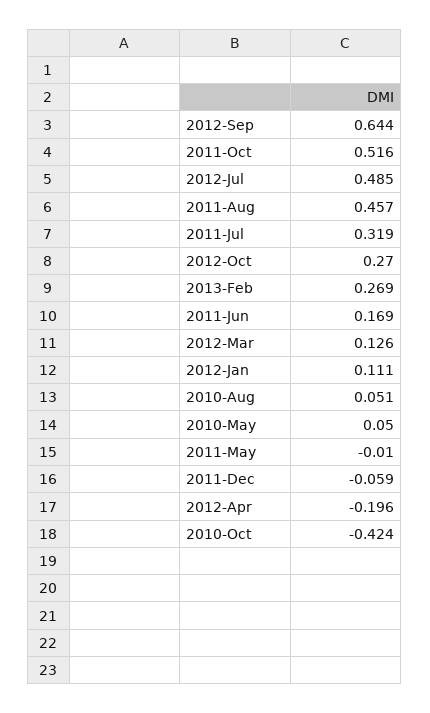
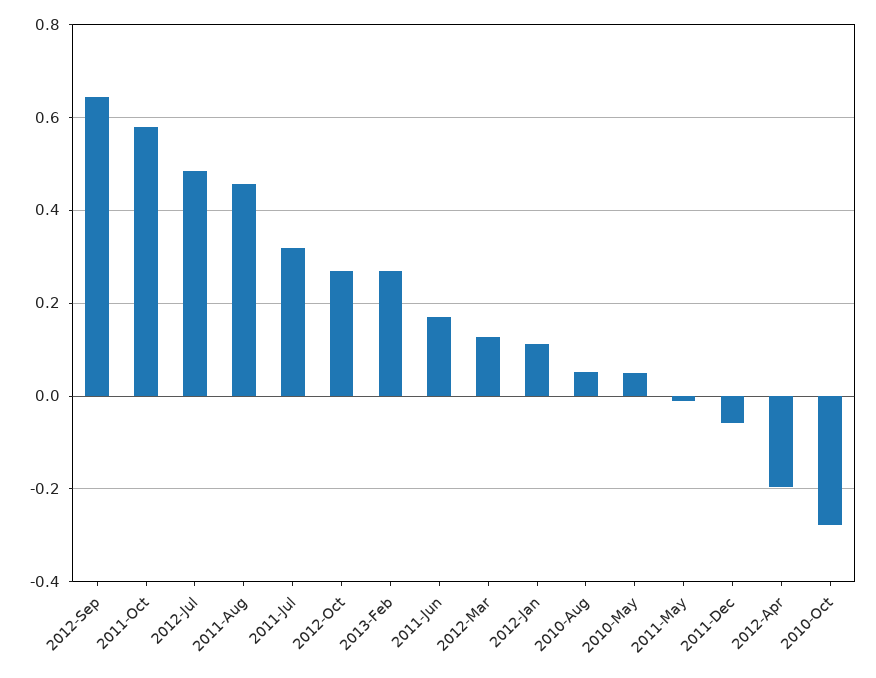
2011-Oct: 0.516 -> 0.58
2010-Oct: -0.424 -> -0.28

